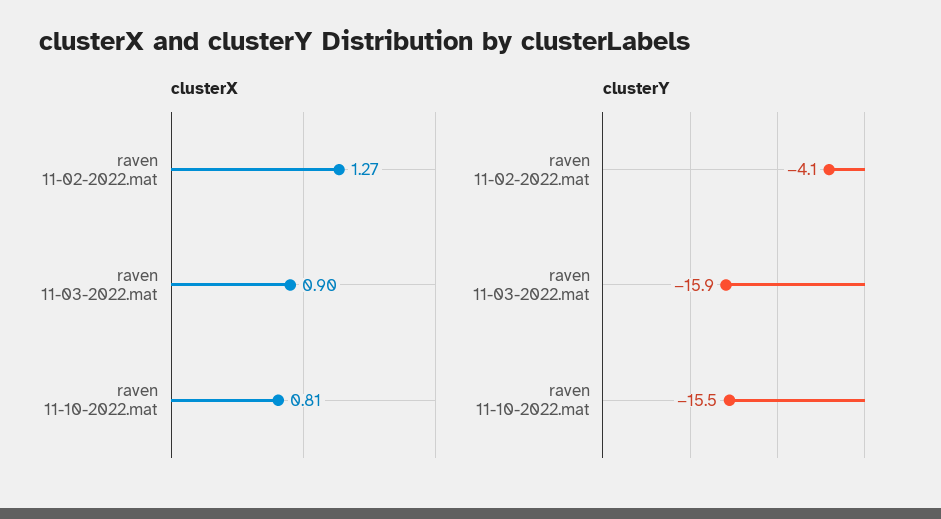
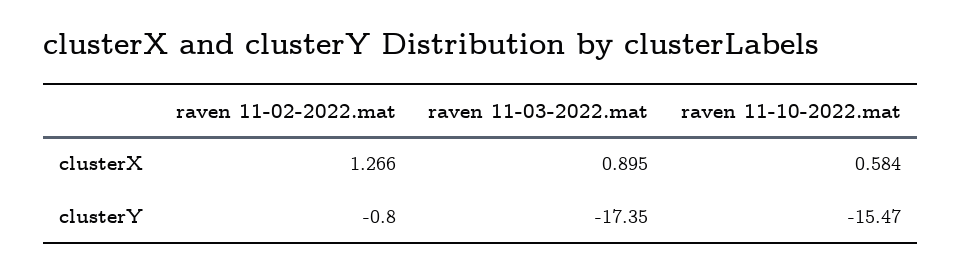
clusterX, raven 11-10-2022.mat: 0.81 -> 0.584
clusterY, raven 11-02-2022.mat: -4.1 -> -0.8
clusterY, raven 11-03-2022.mat: -15.9 -> -17.35

